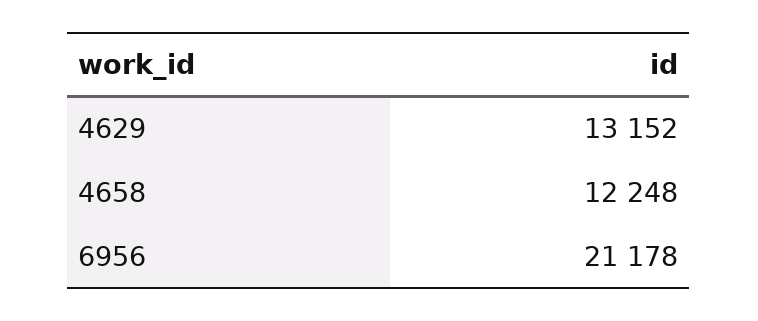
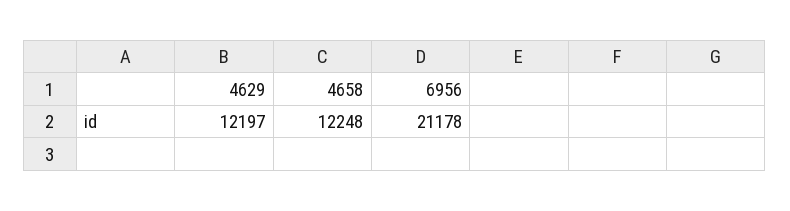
4629: 13152 -> 12197

